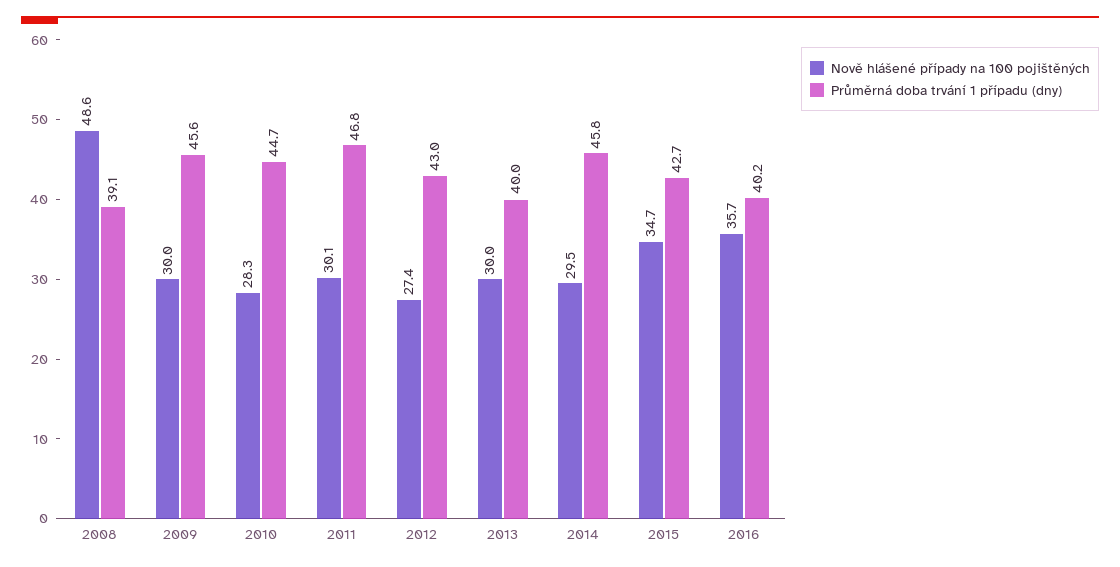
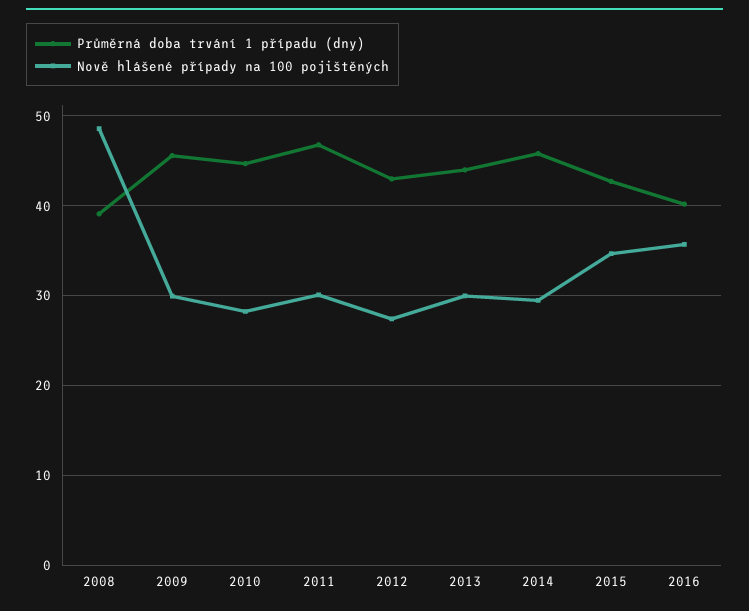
Průměrná doba trvání 1 případu (dny), 2013: 40 -> 44

